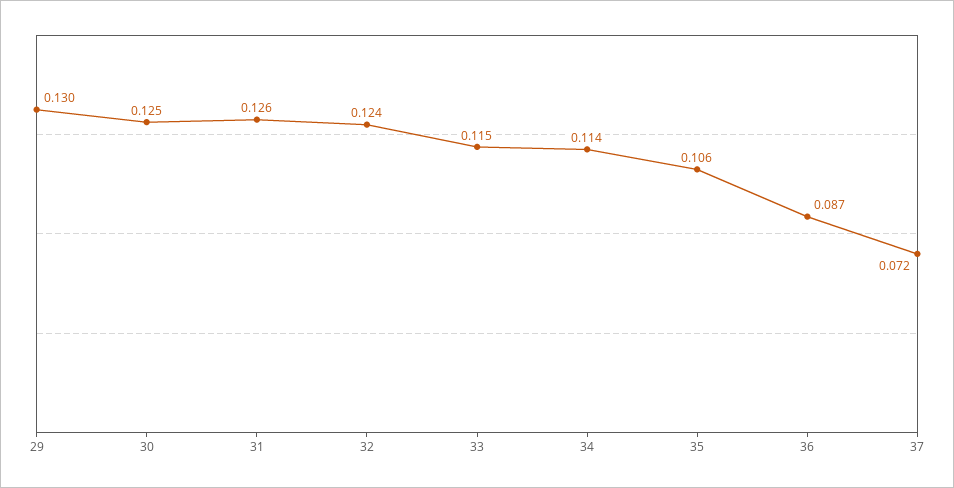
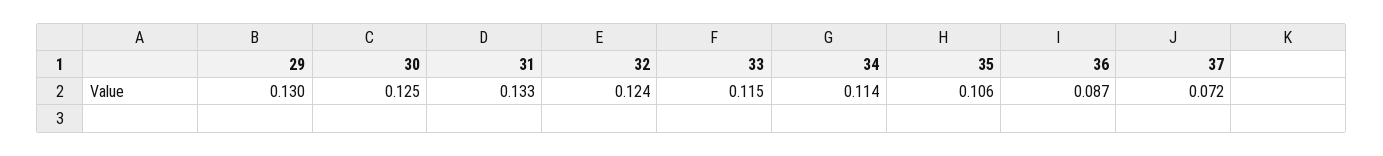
31: 0.126 -> 0.133

